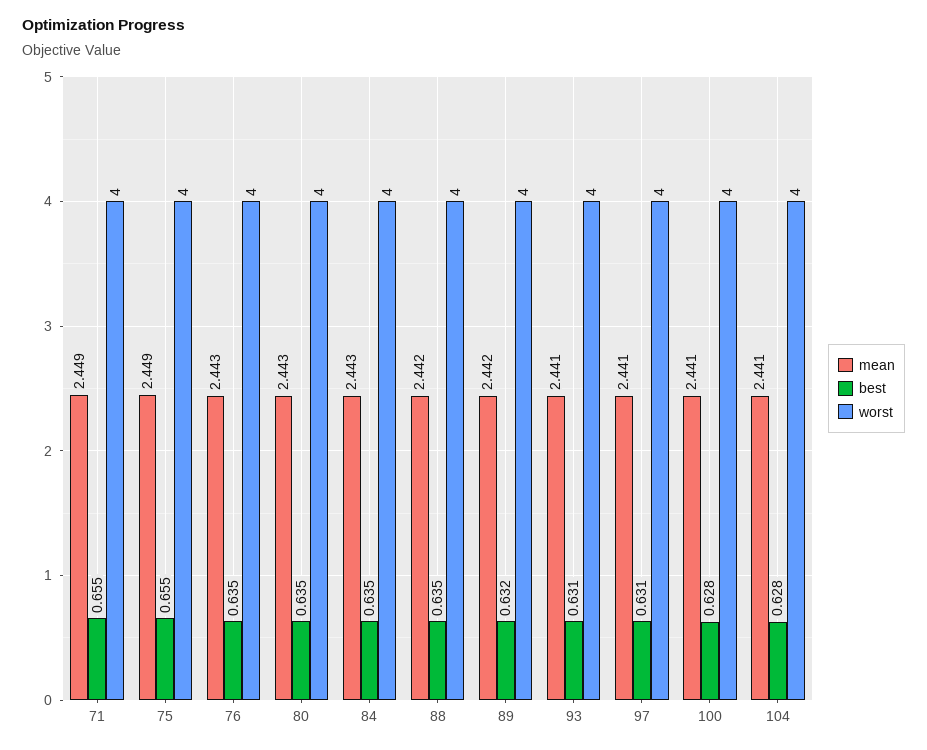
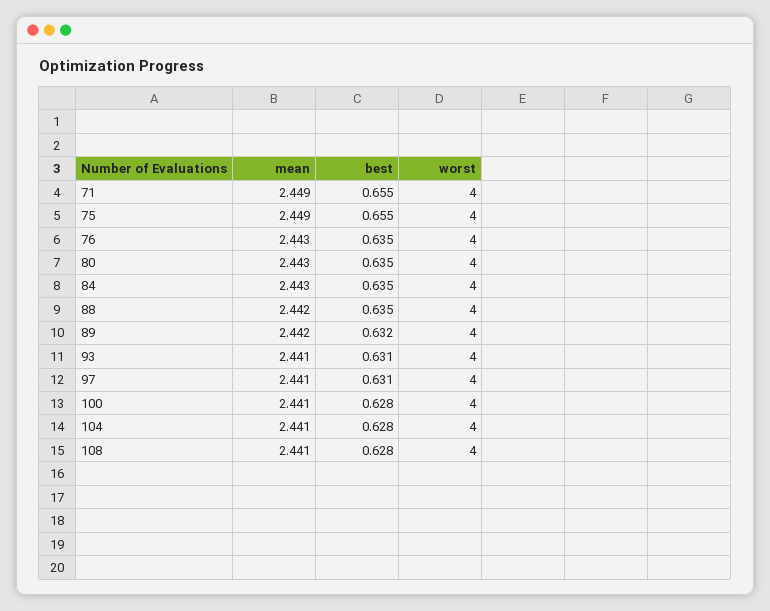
mean, 108: none -> 2.441
best, 108: none -> 0.628
worst, 108: none -> 4

